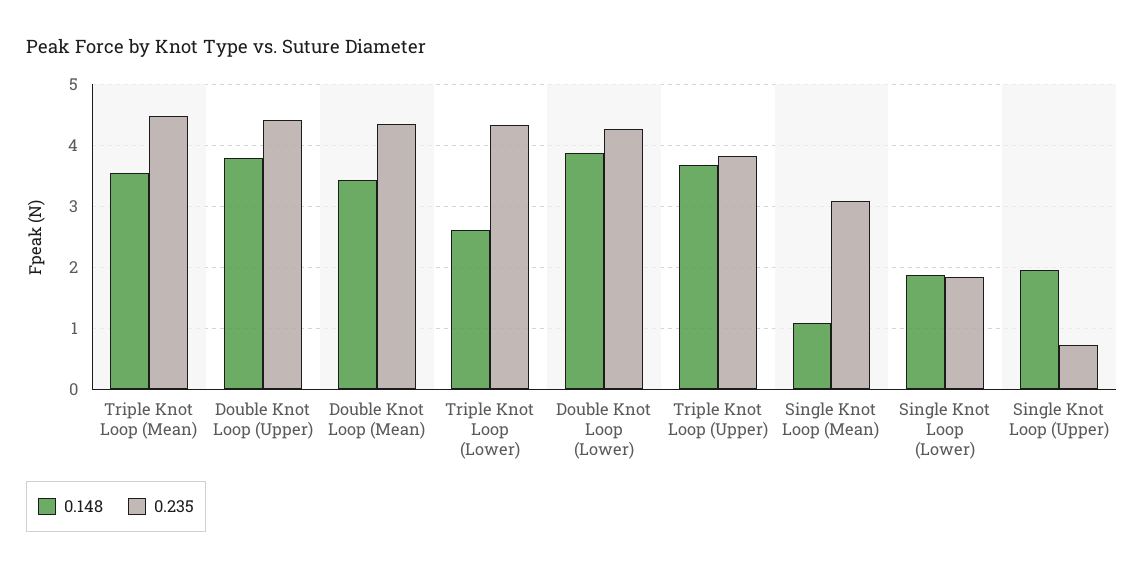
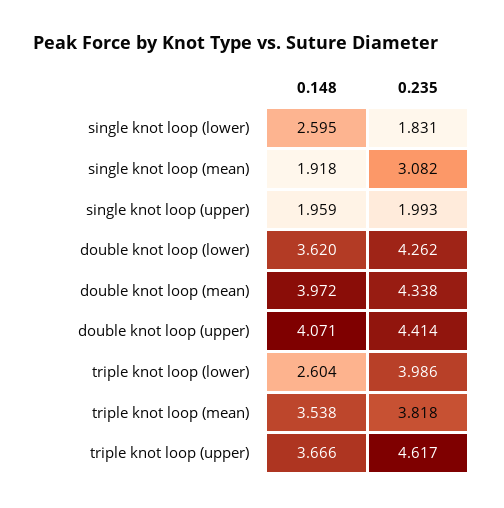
0.235, Triple Knot Loop (Mean): 4.5 -> 3.818
0.148, Double Knot Loop (Upper): 3.8 -> 4.071
0.148, Double Knot Loop (Mean): 3.4 -> 3.972
0.235, Triple Knot Loop (Lower): 4.3 -> 3.986
0.148, Double Knot Loop (Lower): 3.9 -> 3.62
0.235, Triple Knot Loop (Upper): 3.8 -> 4.617
0.148, Single Knot Loop (Mean): 1.1 -> 1.918
0.148, Single Knot Loop (Lower): 1.9 -> 2.595
0.235, Single Knot Loop (Upper): 0.7 -> 1.993

